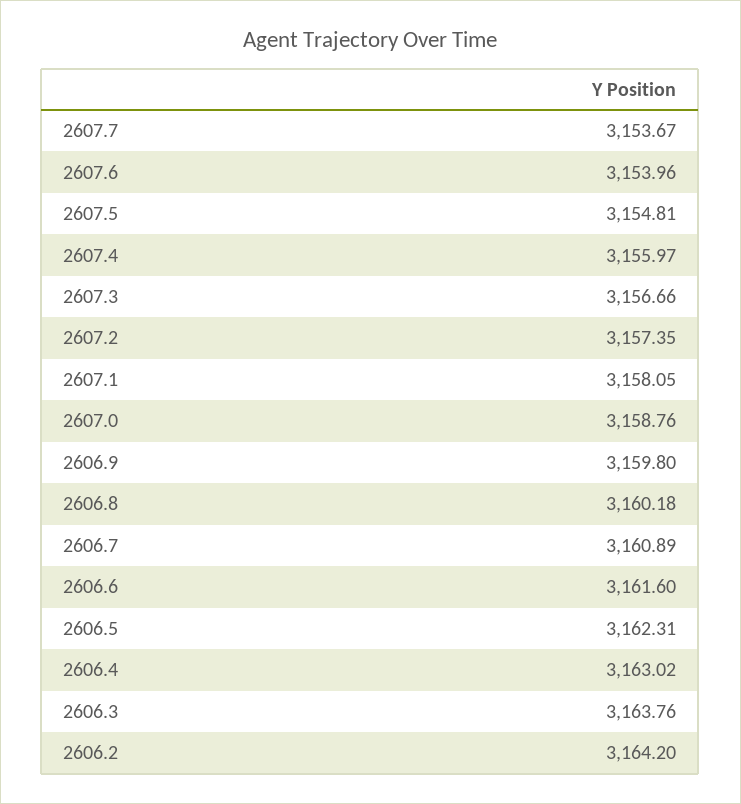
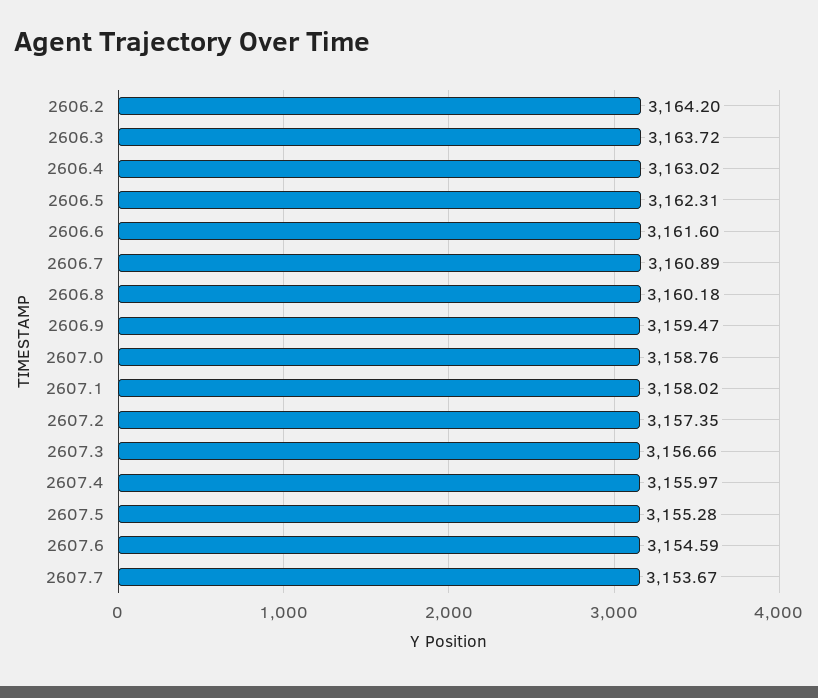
2607.6: 3153.96 -> 3154.59
2607.5: 3154.81 -> 3155.28
2607.1: 3158.05 -> 3158.02
2606.9: 3159.8 -> 3159.47
2606.3: 3163.76 -> 3163.72

